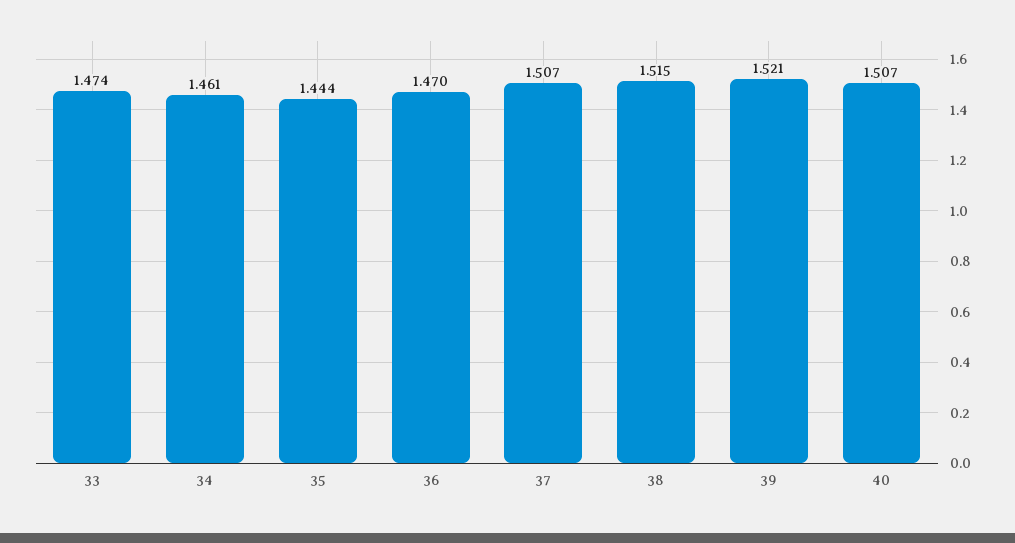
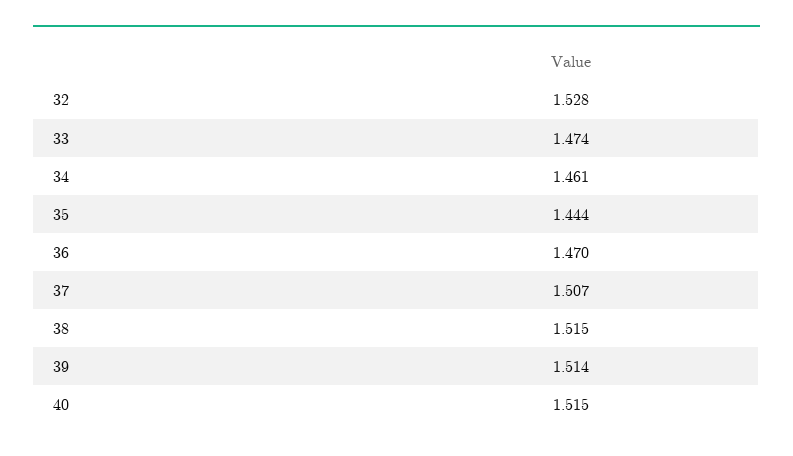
39: 1.521 -> 1.514
40: 1.507 -> 1.515
32: none -> 1.528

